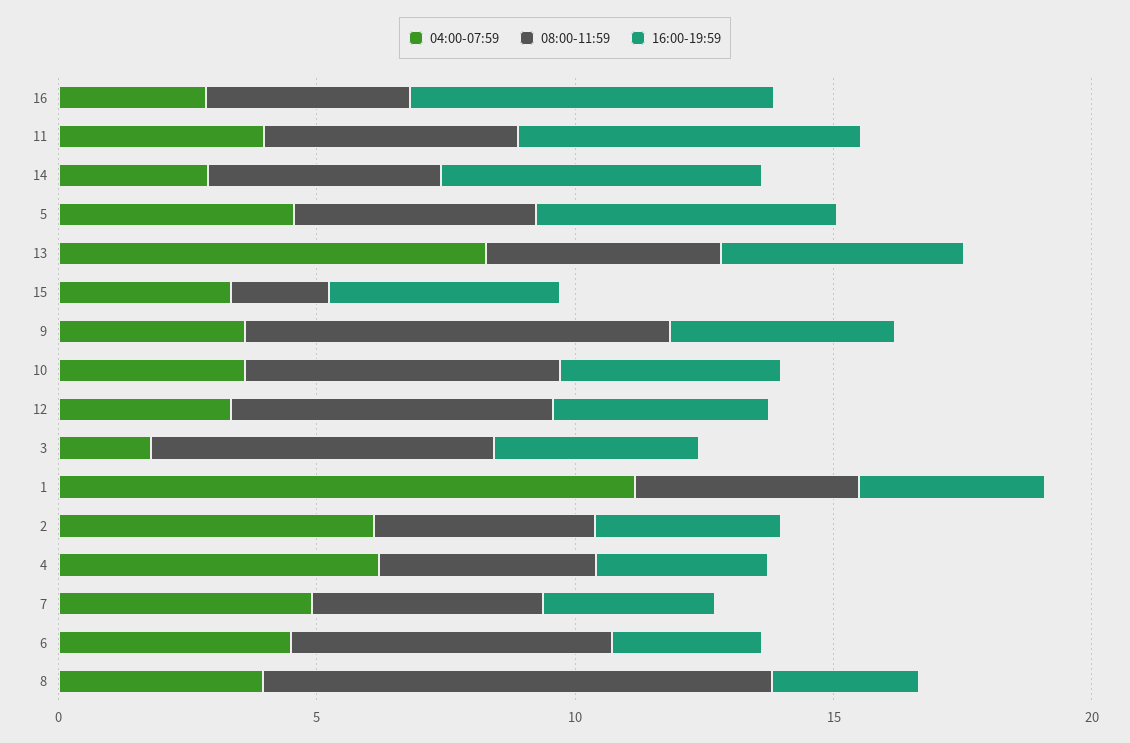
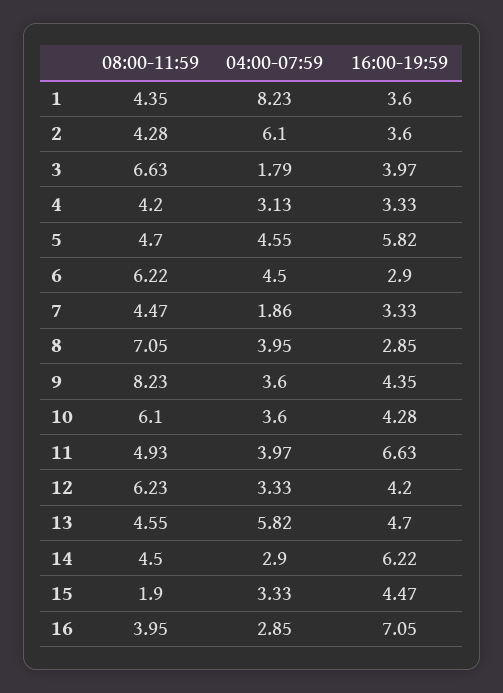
04:00-07:59, 13: 8 -> 5.82
04:00-07:59, 1: 11 -> 8.23
04:00-07:59, 4: 6 -> 3.13
04:00-07:59, 7: 5 -> 1.86
08:00-11:59, 8: 10 -> 7.05

